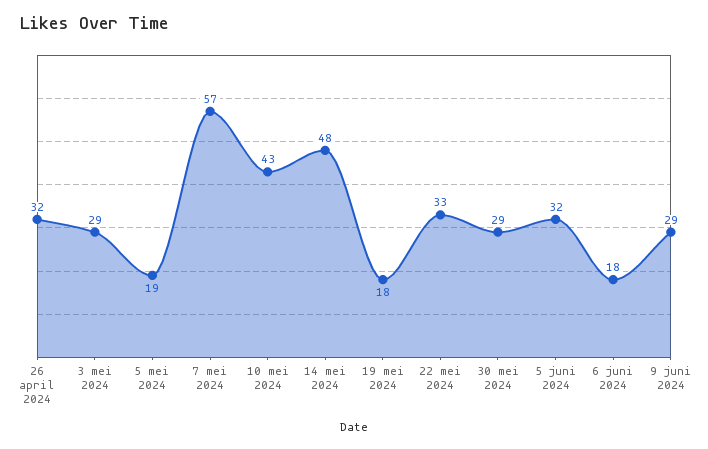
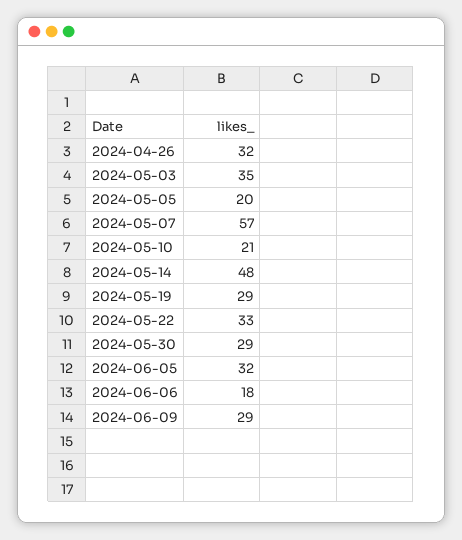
3 mei 2024: 29 -> 35
5 mei 2024: 19 -> 20
10 mei 2024: 43 -> 21
19 mei 2024: 18 -> 29

